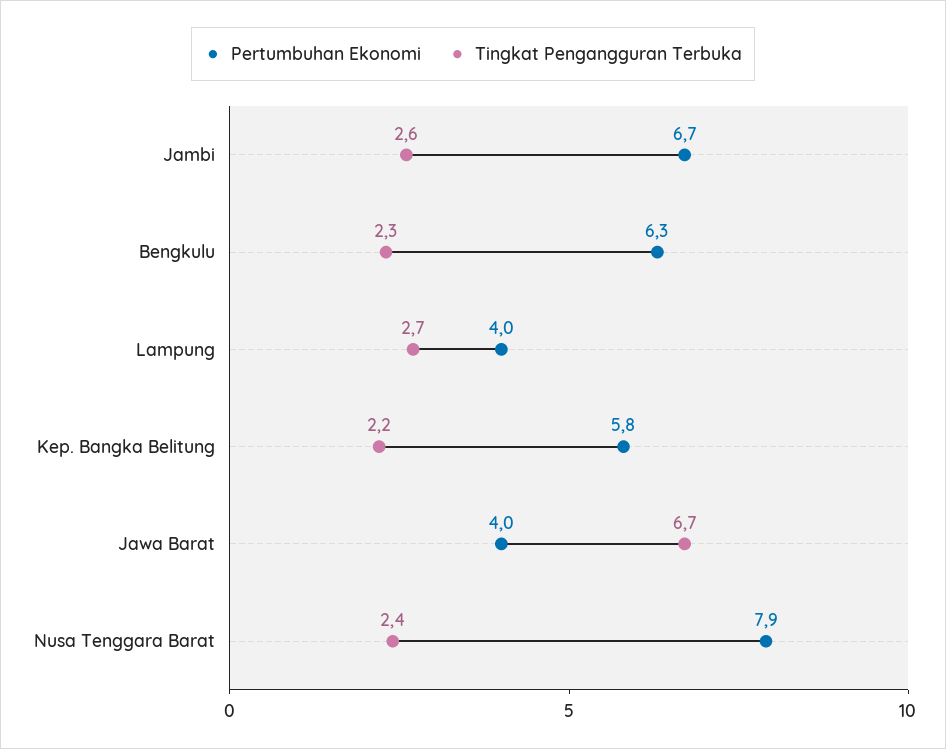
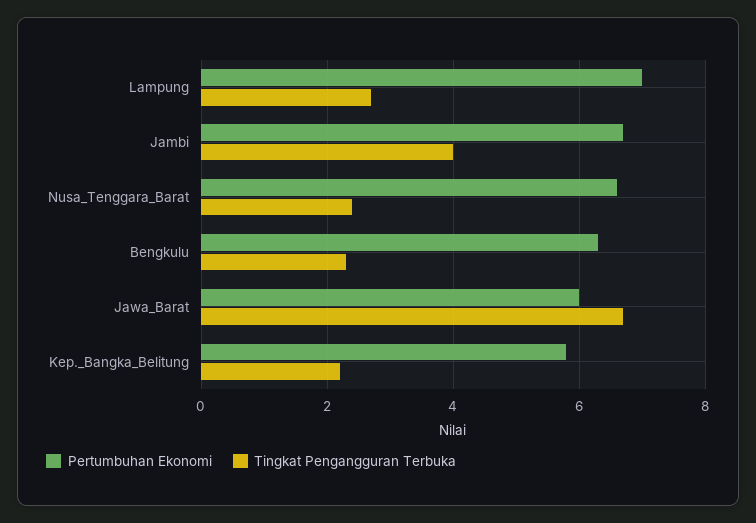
Tingkat Pengangguran Terbuka, Jambi: 2.6 -> 4
Pertumbuhan Ekonomi, Lampung: 4 -> 7
Pertumbuhan Ekonomi, Jawa Barat: 4 -> 6
Pertumbuhan Ekonomi, Nusa Tenggara Barat: 7.9 -> 6.5

